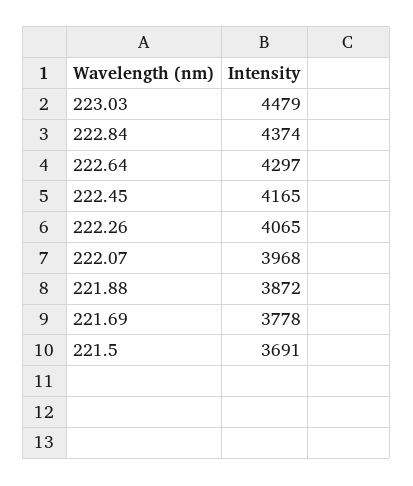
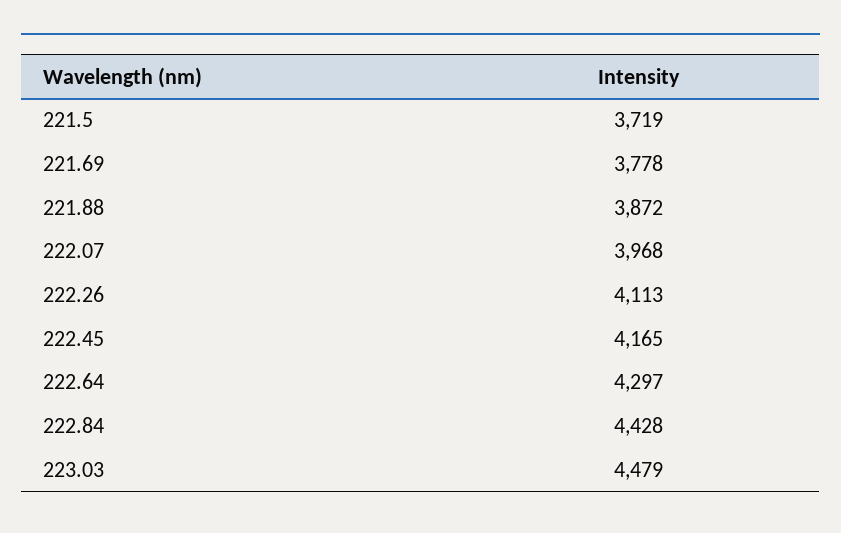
222.84: 4374 -> 4428
222.26: 4065 -> 4113
221.5: 3691 -> 3719

